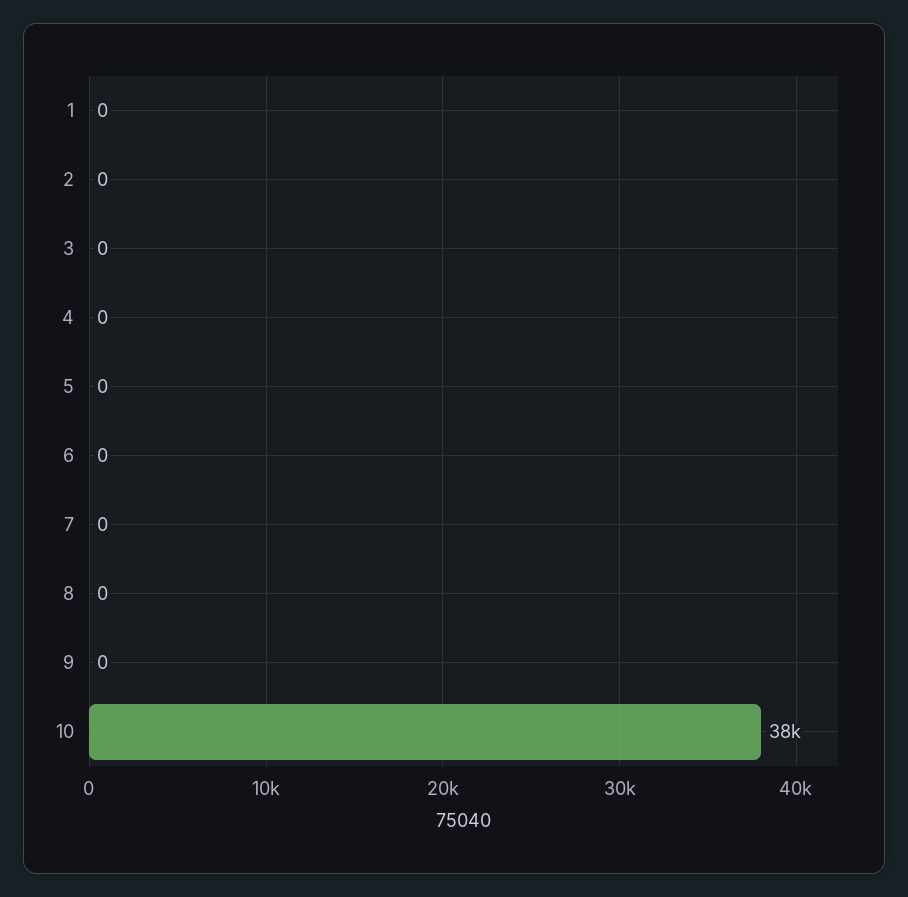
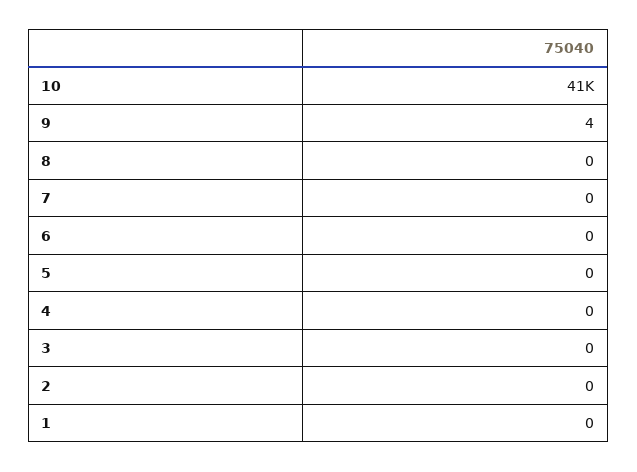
9: 0 -> 4
10: 38000 -> 41000

